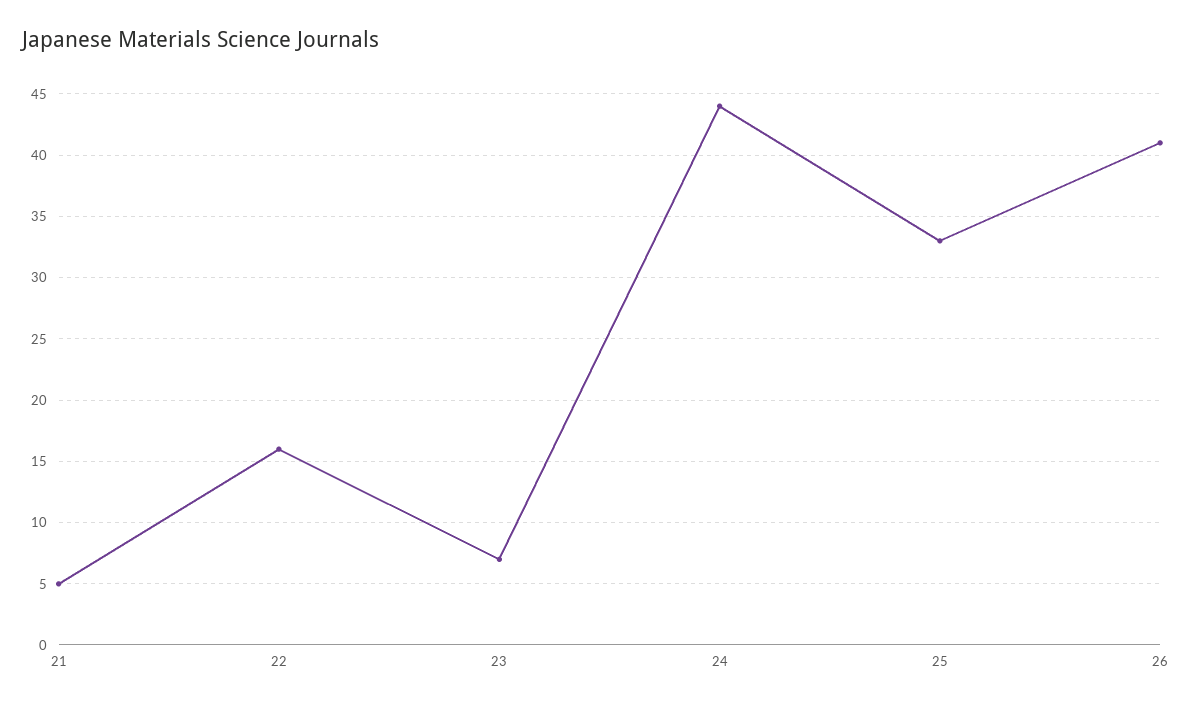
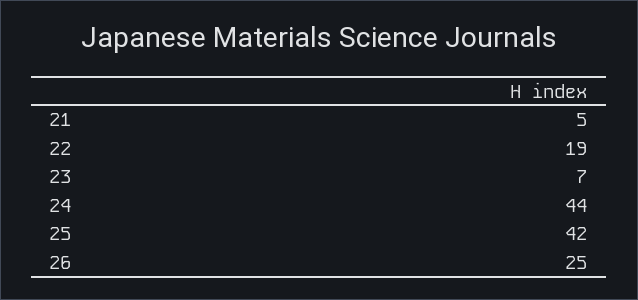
22: 16 -> 19
25: 33 -> 42
26: 41 -> 25

